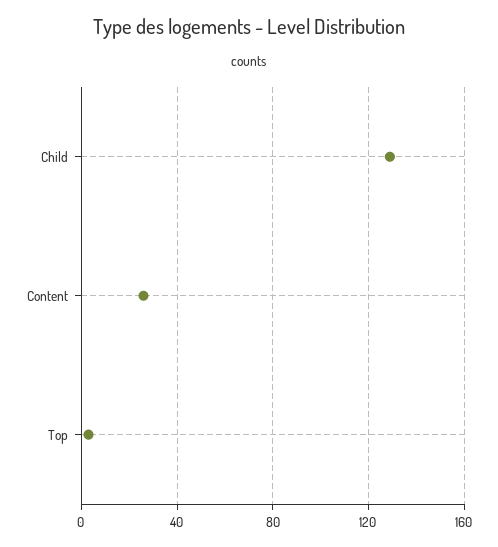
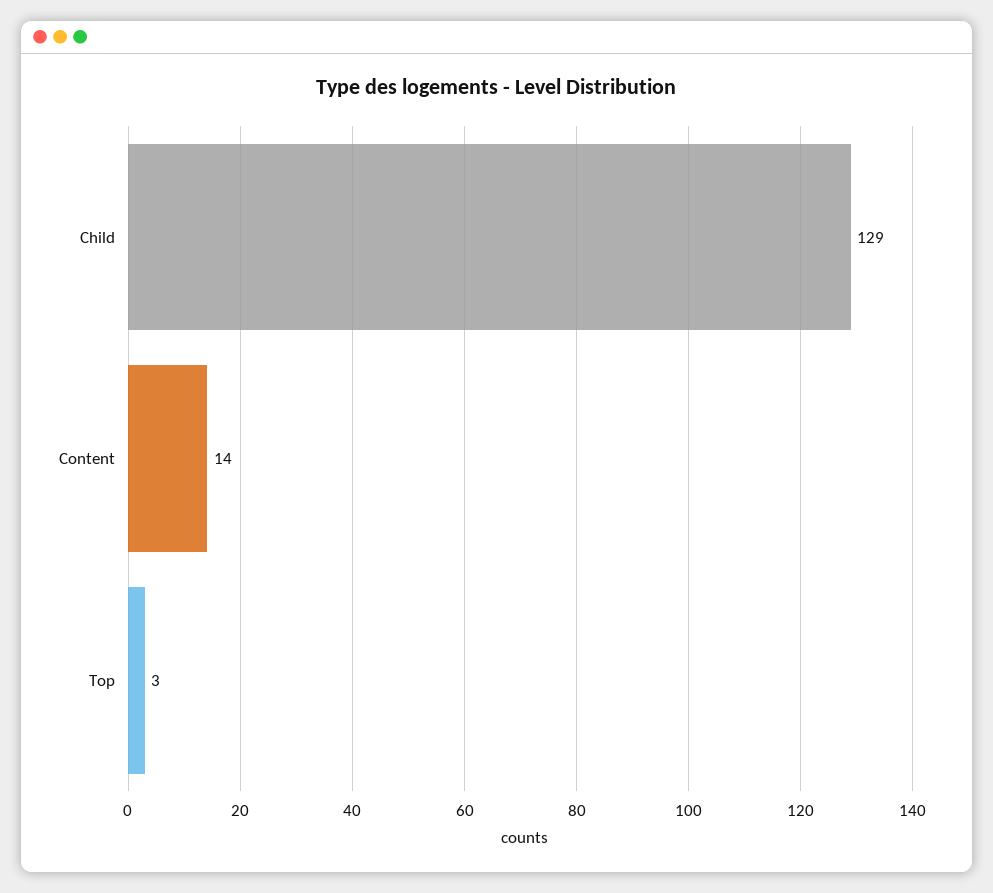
Content: 25 -> 14

